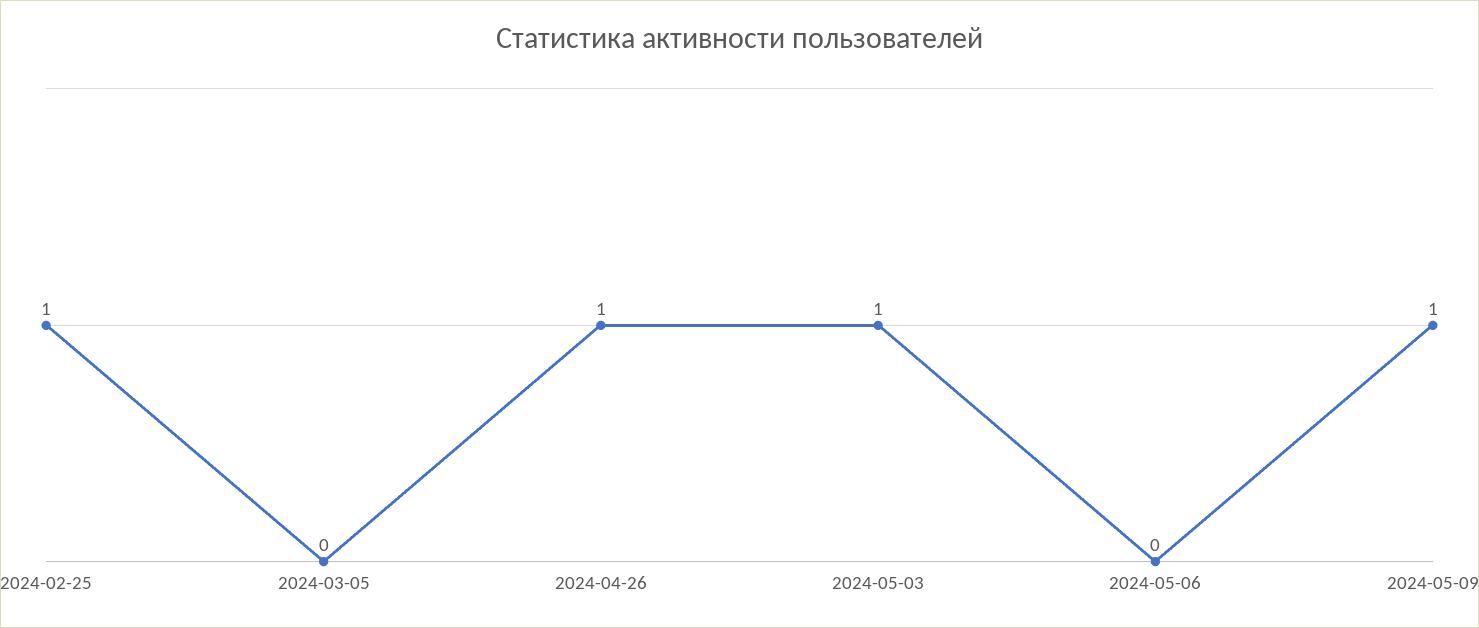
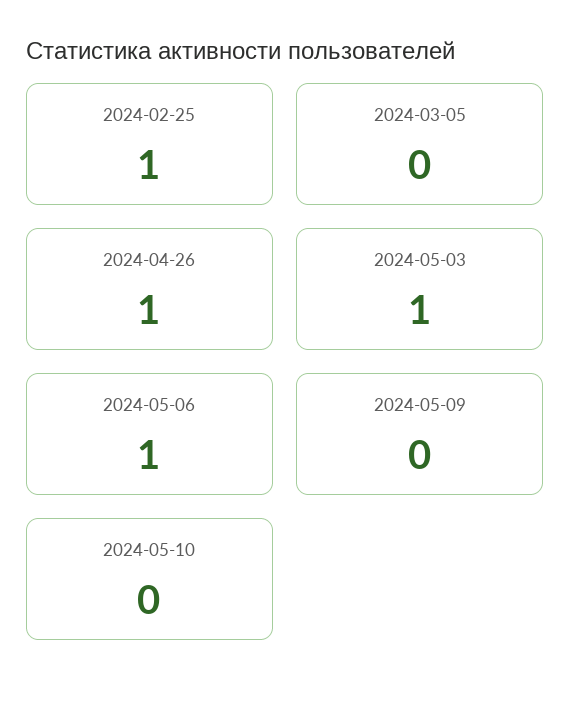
2024-05-06: 0 -> 1
2024-05-09: 1 -> 0
2024-05-10: none -> 0

